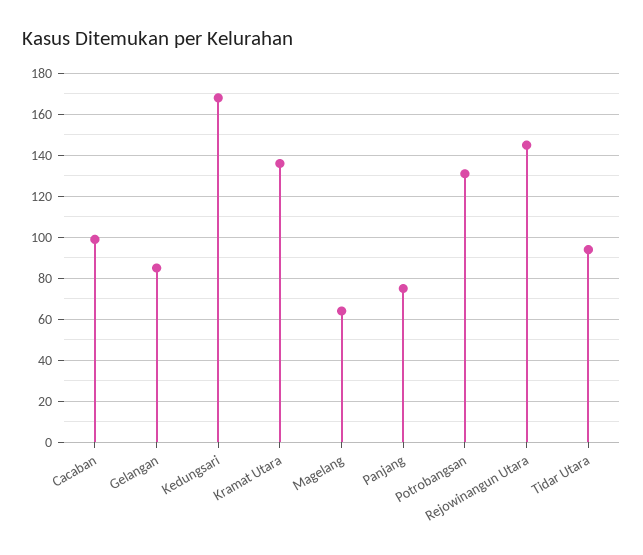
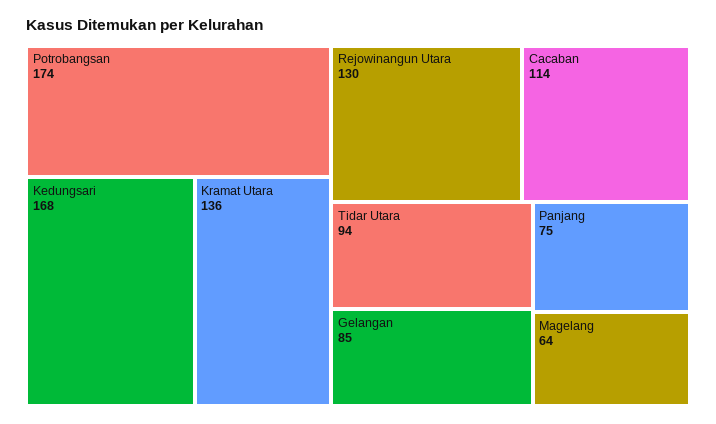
Cacaban: 100 -> 114
Potrobangsan: 130 -> 174
Rejowinangun Utara: 145 -> 130

